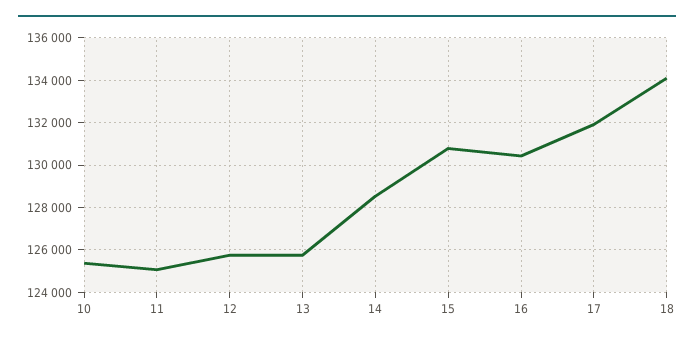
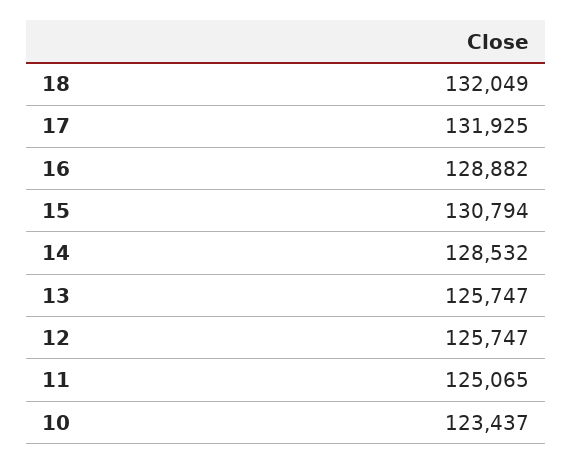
10: 125500 -> 123437
16: 130500 -> 128882
18: 134000 -> 132049

